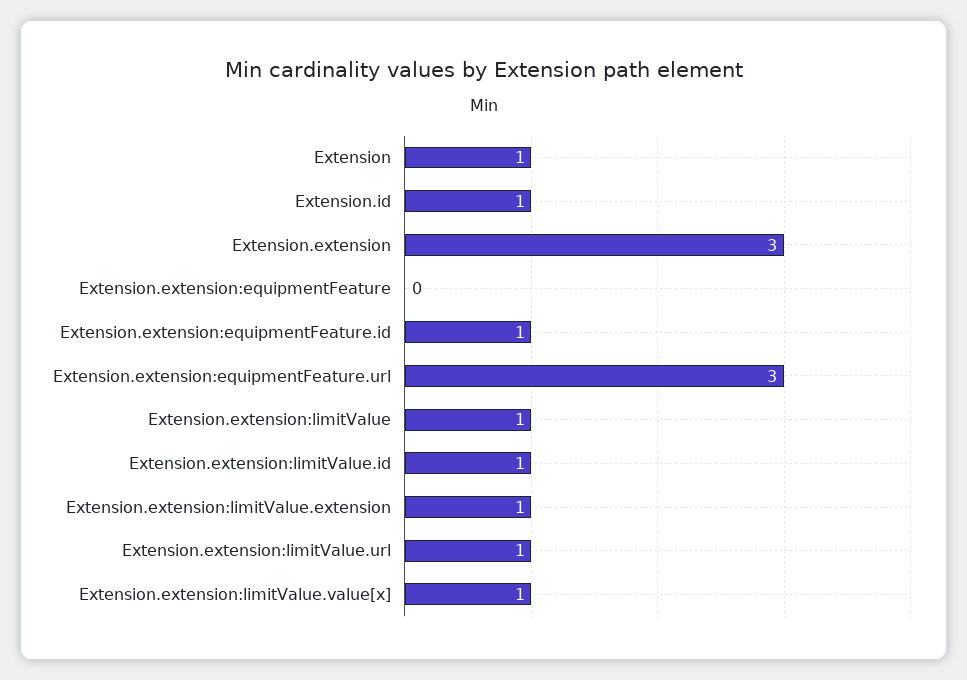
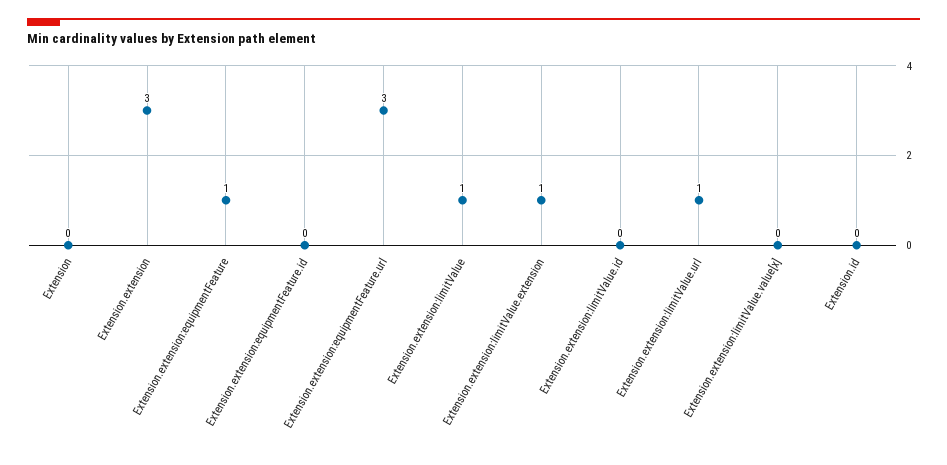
Extension: 1 -> 0
Extension.id: 1 -> 0
Extension.extension:equipmentFeature: 0 -> 1
Extension.extension:equipmentFeature.id: 1 -> 0
Extension.extension:limitValue.id: 1 -> 0
Extension.extension:limitValue.value[x]: 1 -> 0

